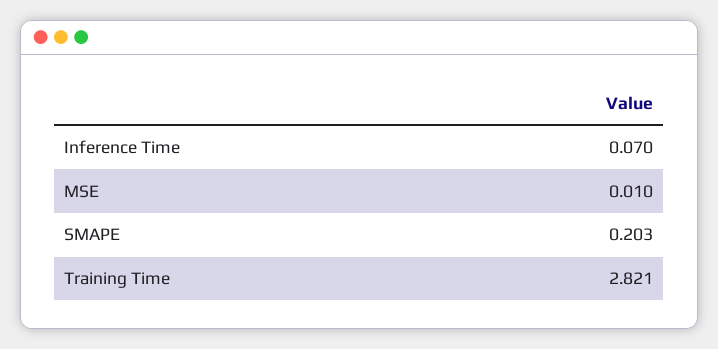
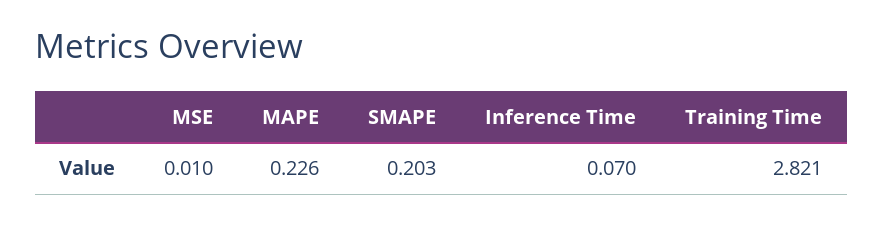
MAPE: none -> 0.226

